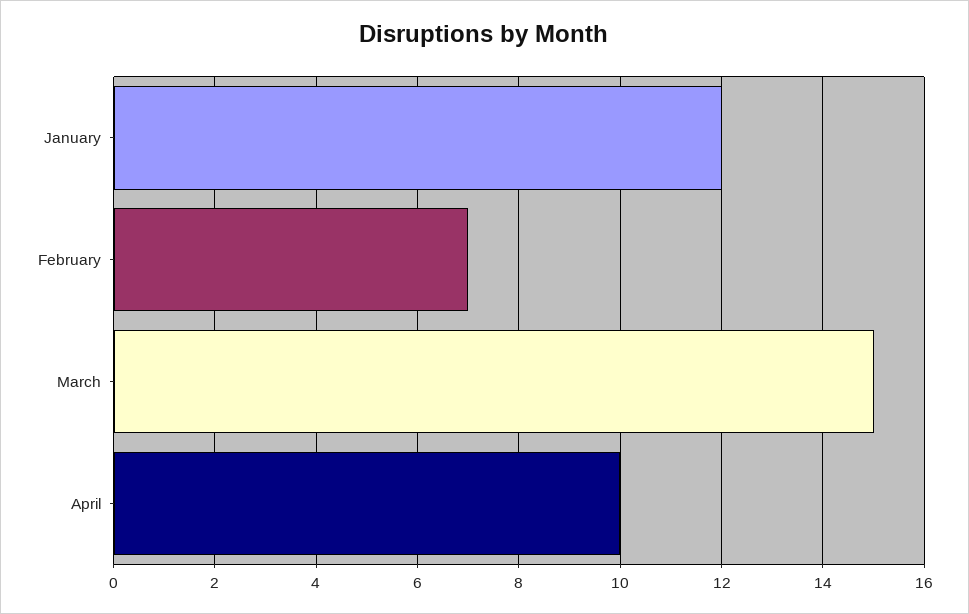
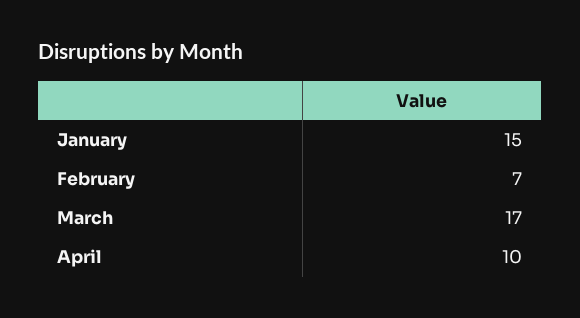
January: 12 -> 15
March: 15 -> 17

